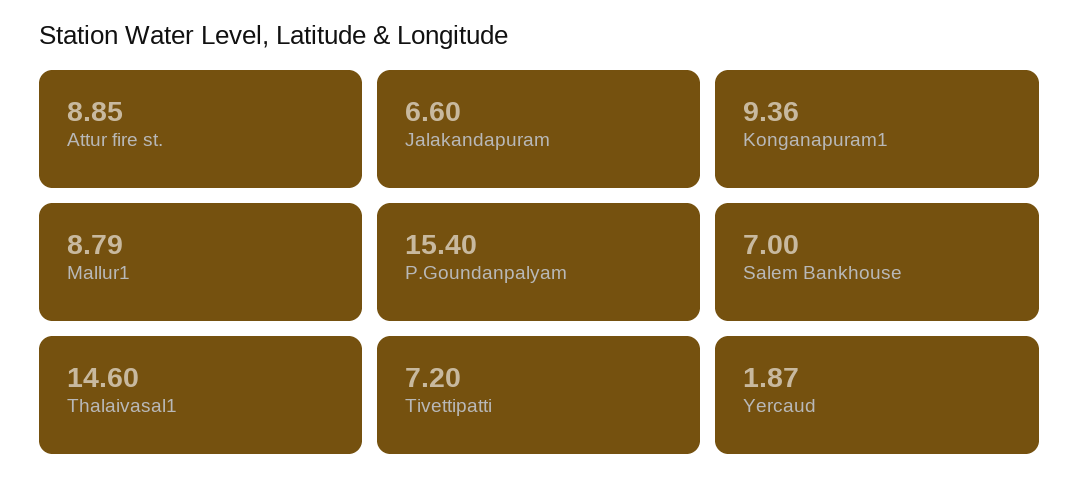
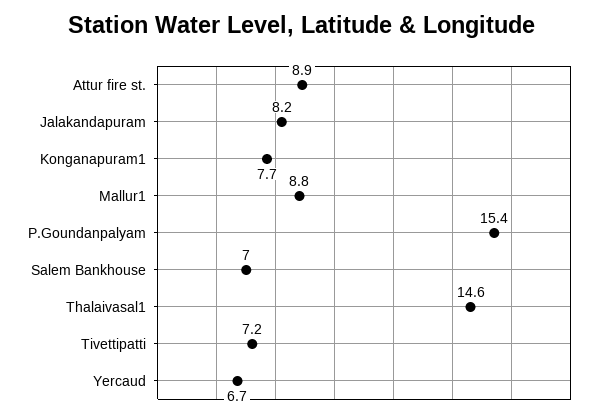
Jalakandapuram: 6.6 -> 8.2
Konganapuram1: 9.36 -> 7.7
Yercaud: 1.87 -> 6.7

